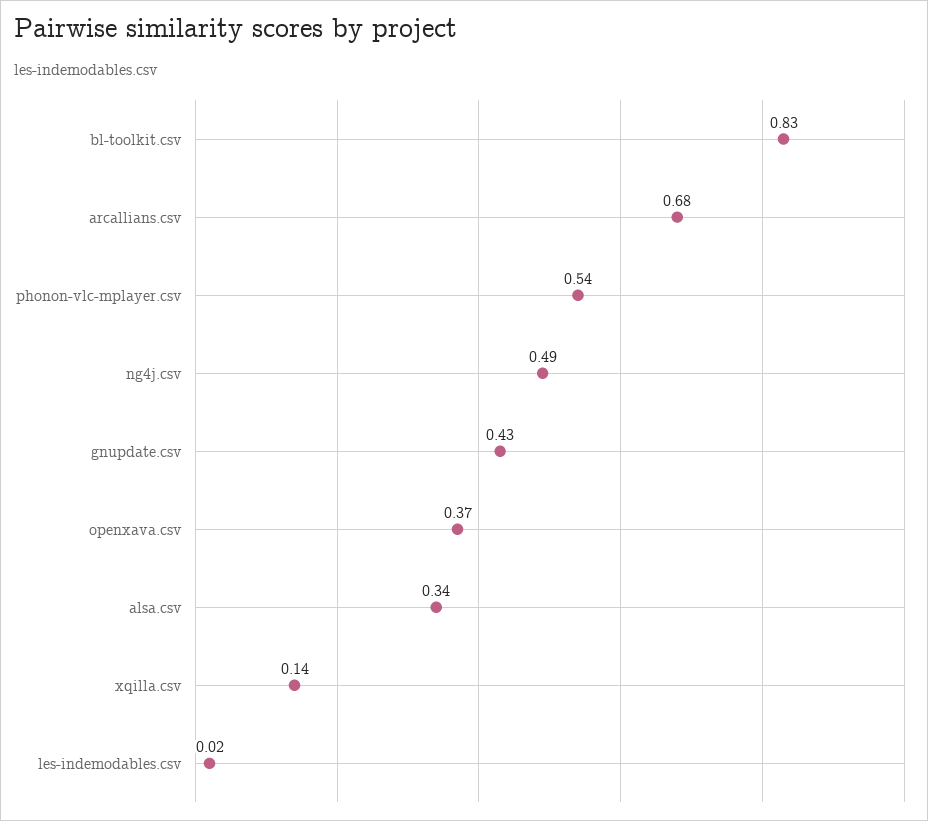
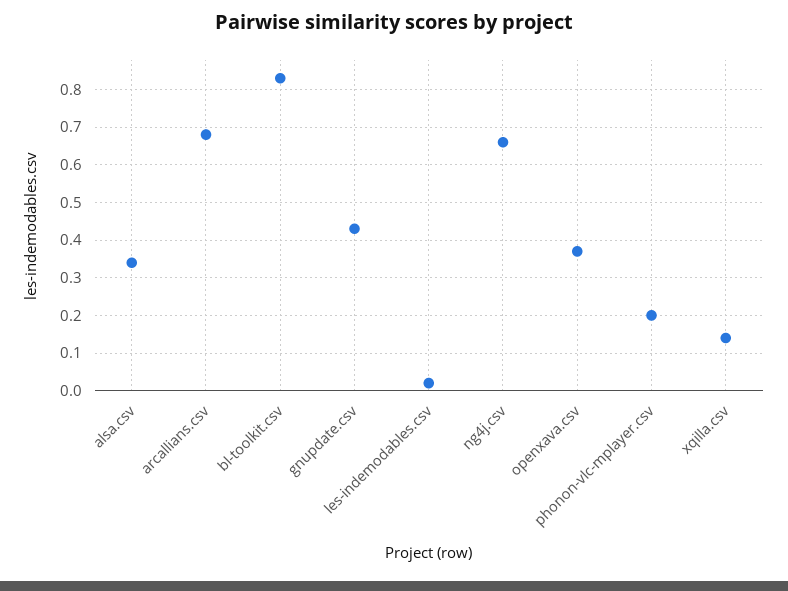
phonon-vlc-mplayer.csv: 0.54 -> 0.2
ng4j.csv: 0.49 -> 0.65

